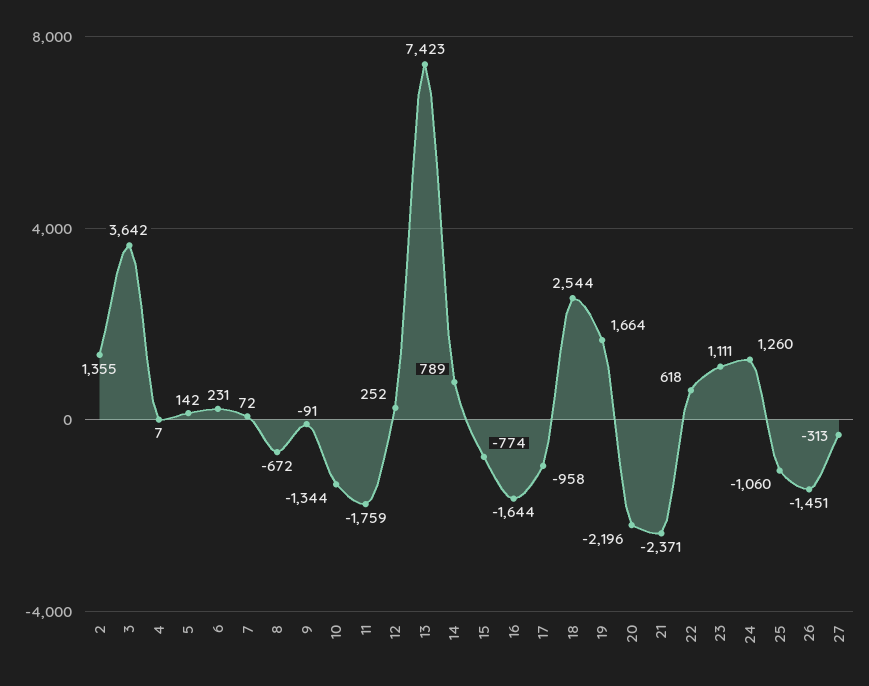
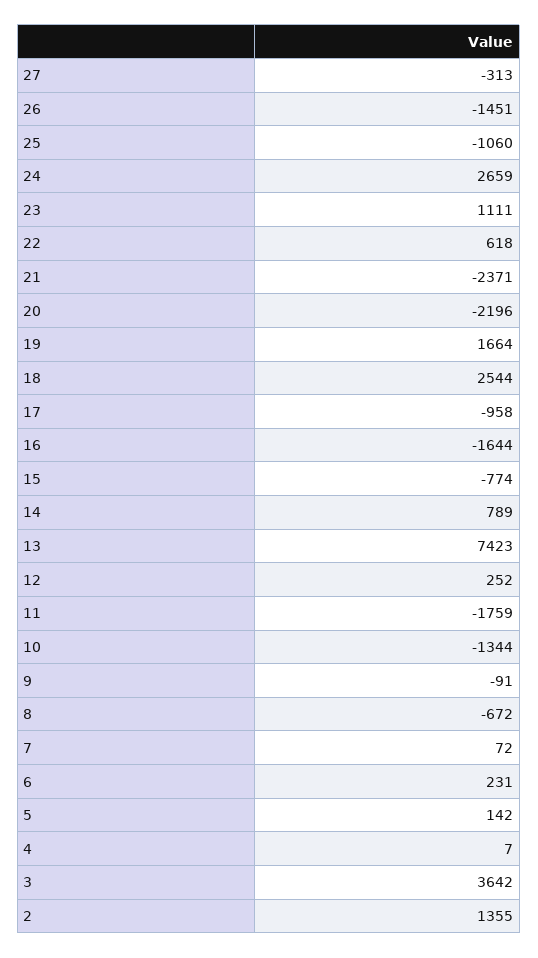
24: 1260 -> 2659

